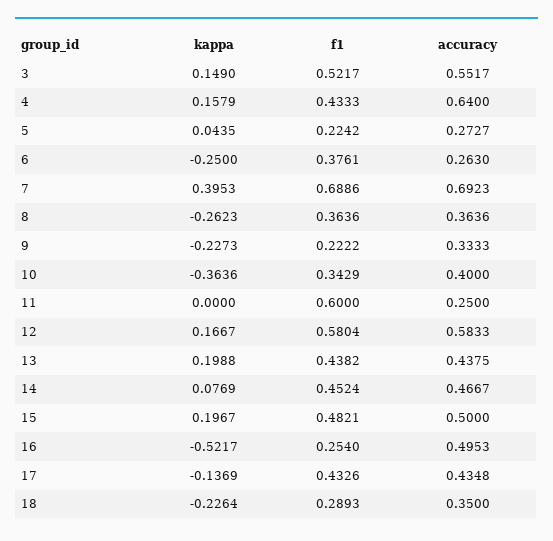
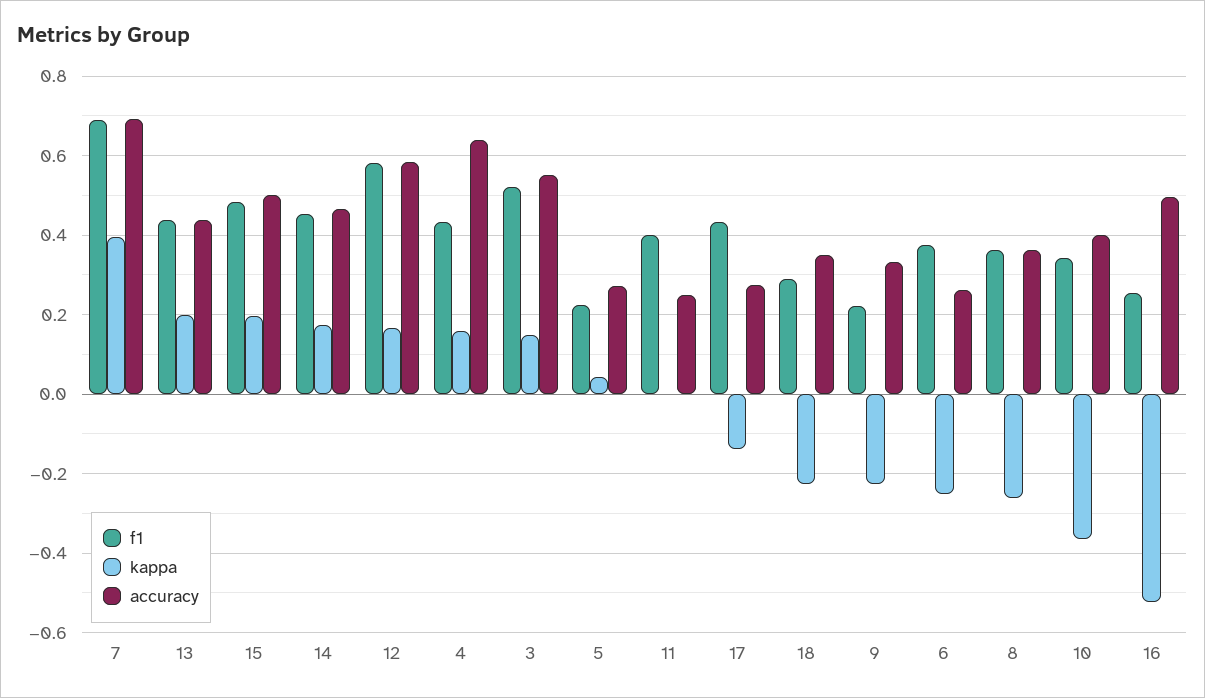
f1, 11: 0.6 -> 0.4
kappa, 14: 0.0769 -> 0.18
accuracy, 17: 0.4348 -> 0.28

